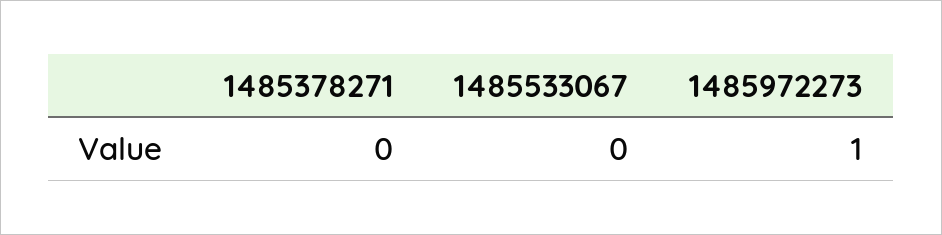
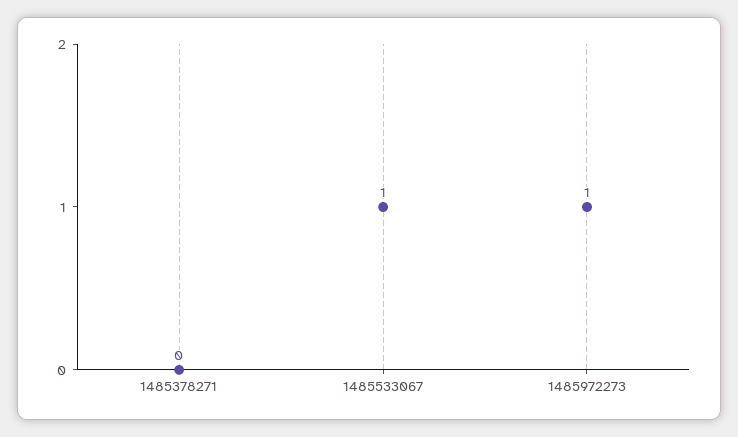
1485533067: 0 -> 1

